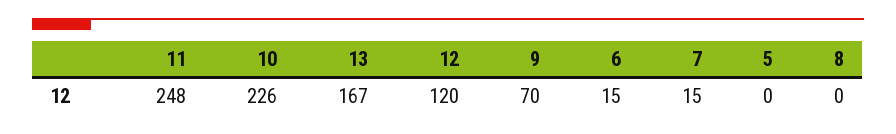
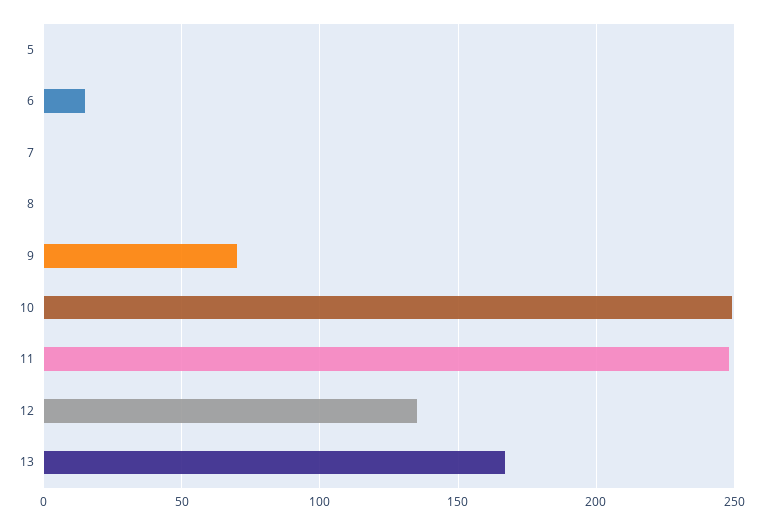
10: 226 -> 250
12: 120 -> 135
7: 15 -> 0

